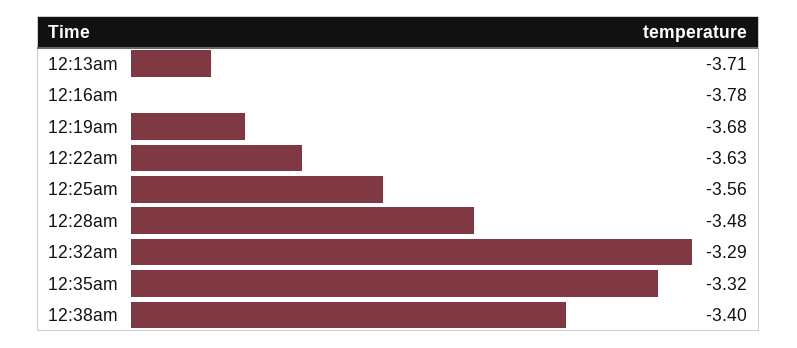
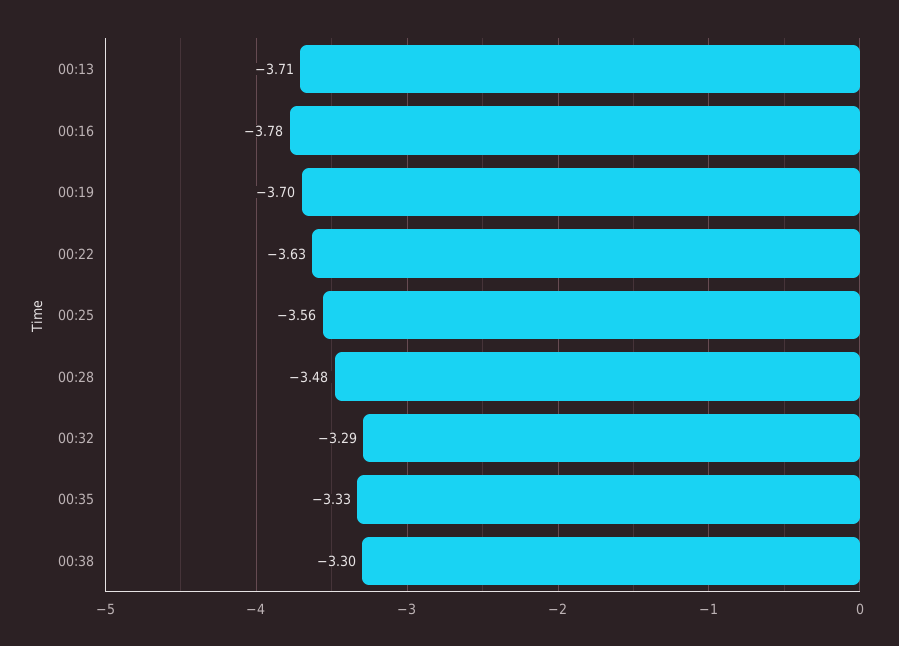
12:19am: -3.68 -> -3.7
12:35am: -3.32 -> -3.33
12:38am: -3.4 -> -3.3

